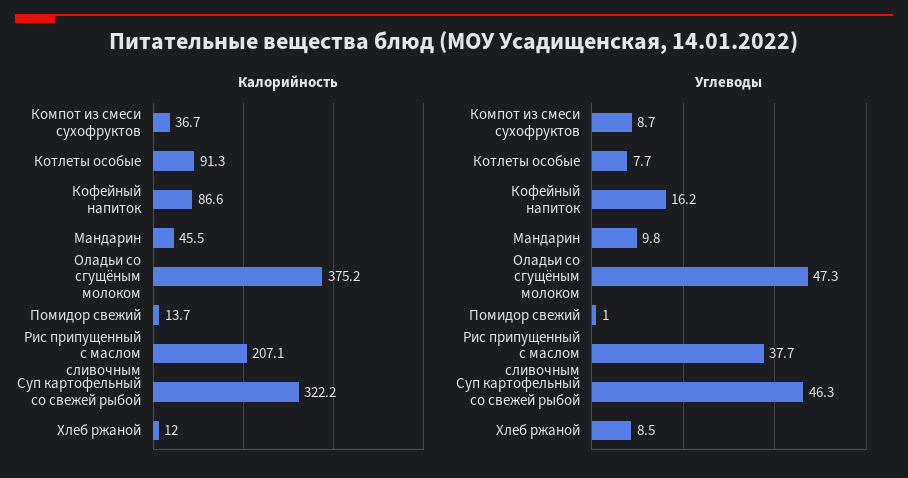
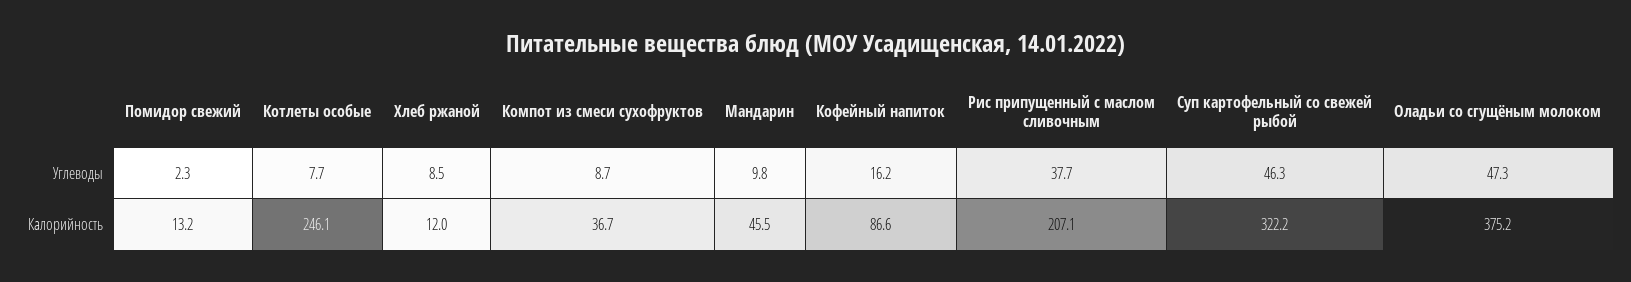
Калорийность, Котлеты особые: 91.3 -> 246.1
Калорийность, Помидор свежий: 13.7 -> 13.2
Углеводы, Помидор свежий: 1 -> 2.3

